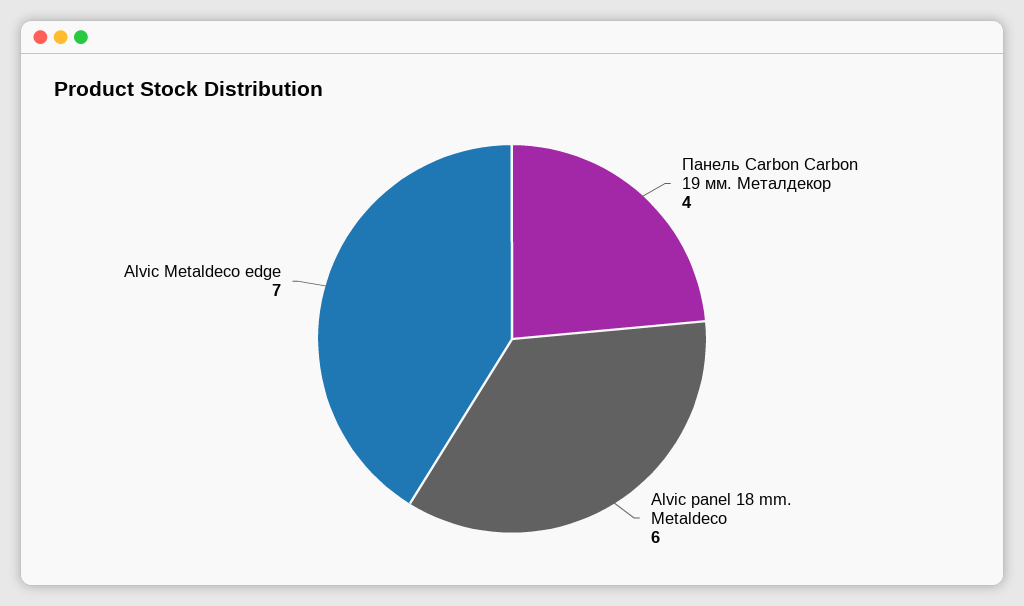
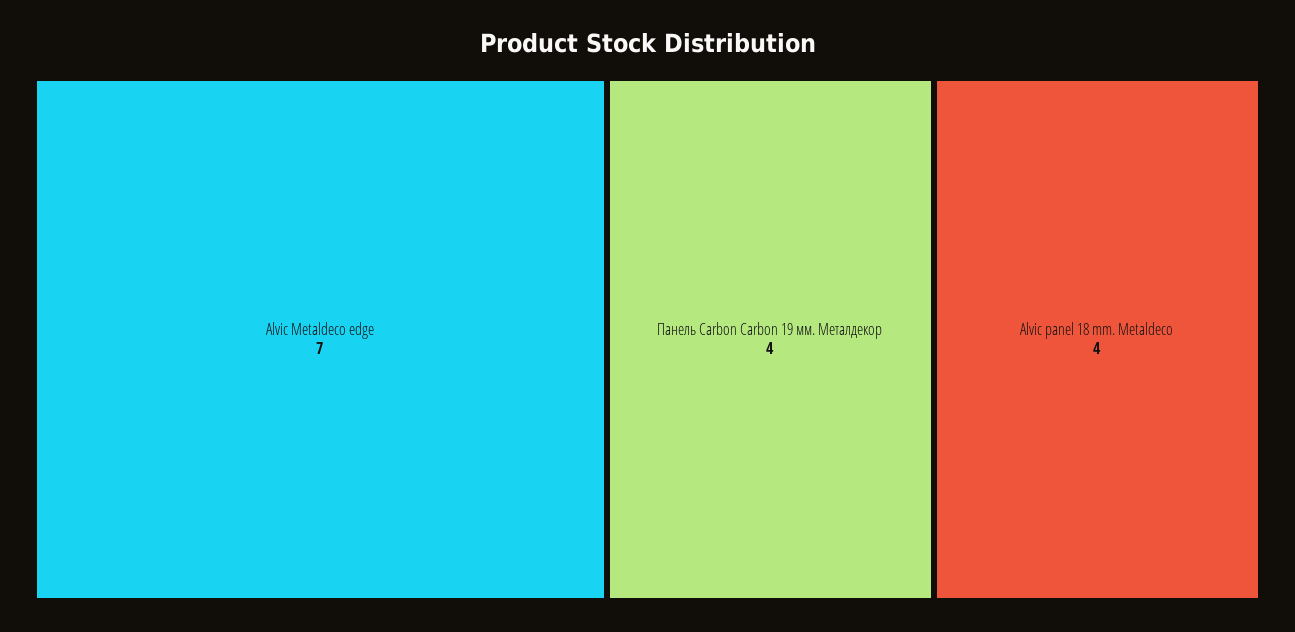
Alvic panel 18 mm. Metaldeco: 6 -> 4

